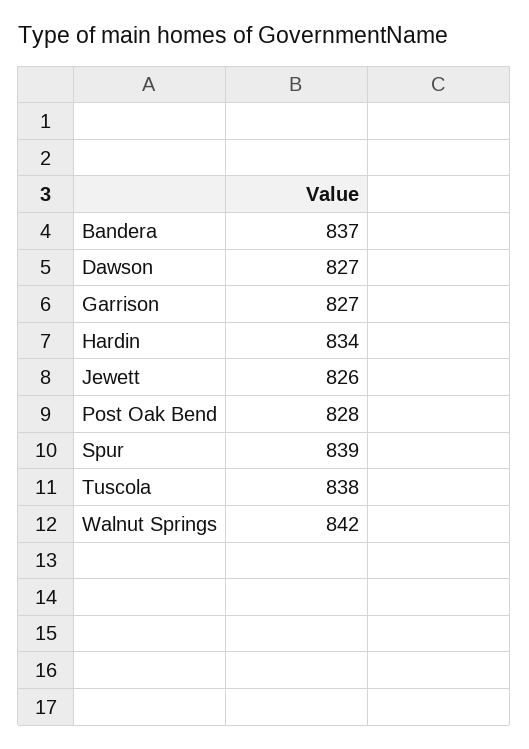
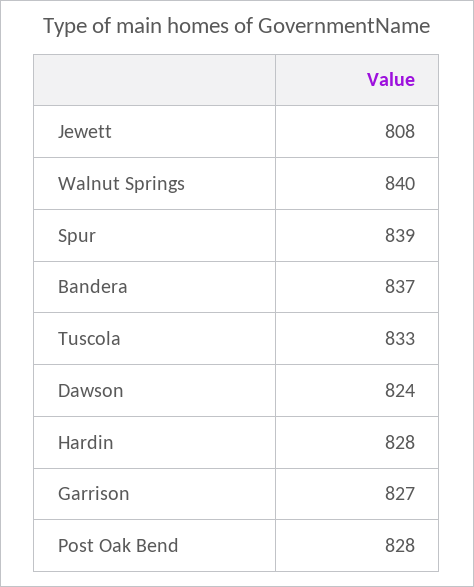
Dawson: 827 -> 824
Hardin: 834 -> 828
Jewett: 826 -> 808
Tuscola: 838 -> 833
Walnut Springs: 842 -> 840

